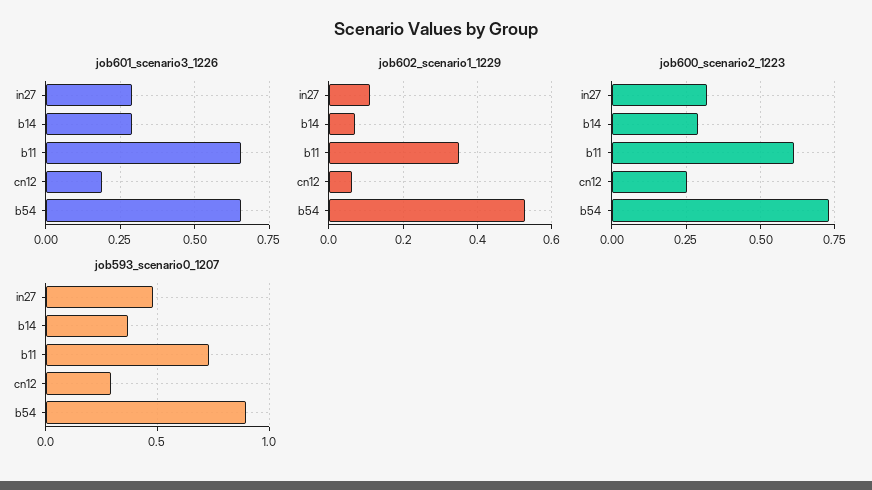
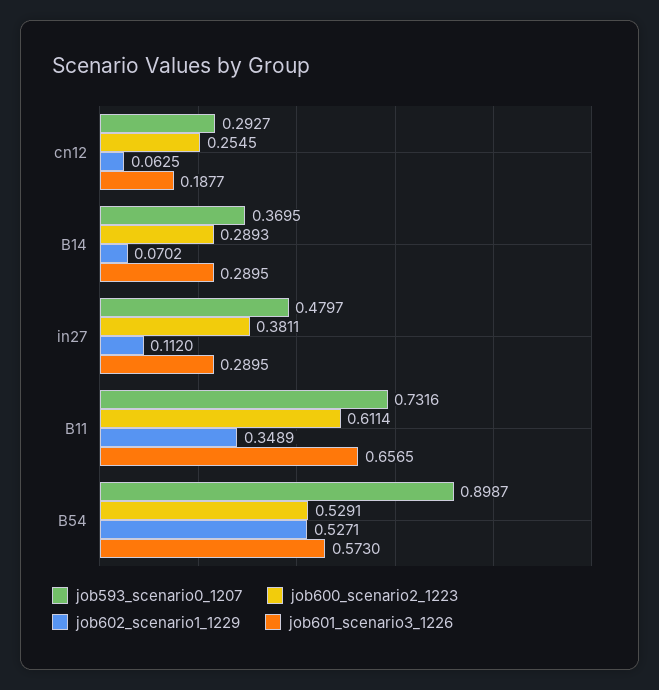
job601_scenario3_1226, b54: 0.65 -> 0.573
job600_scenario2_1223, in27: 0.325 -> 0.3811
job600_scenario2_1223, b54: 0.725 -> 0.5291

